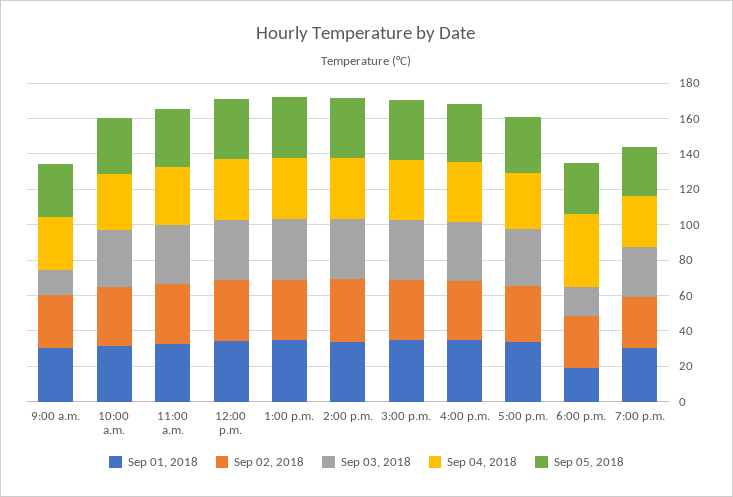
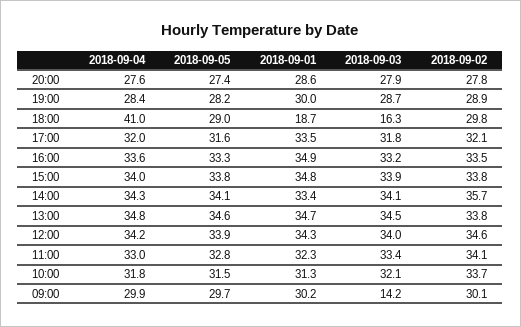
Sep 04, 2018, 20:00: none -> 27.6
Sep 05, 2018, 20:00: none -> 27.4
Sep 01, 2018, 20:00: none -> 28.6
Sep 03, 2018, 20:00: none -> 27.9
Sep 02, 2018, 20:00: none -> 27.8

